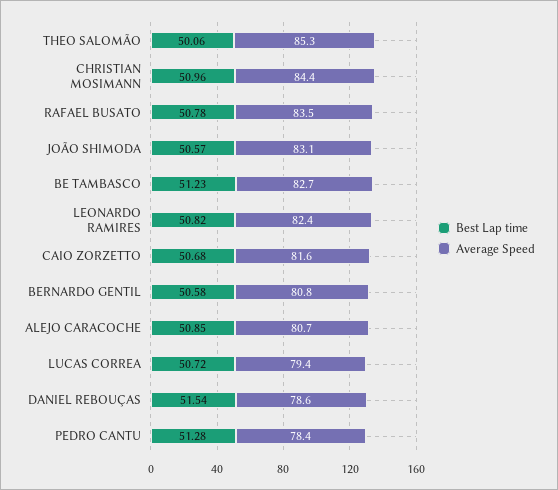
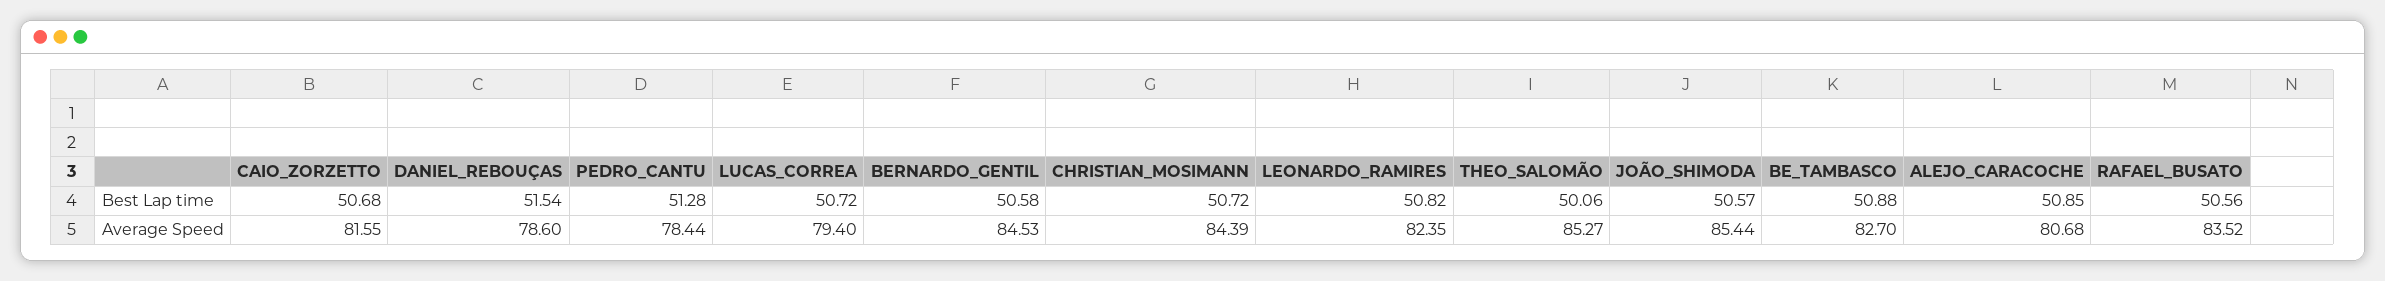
Best Lap time, CHRISTIAN MOSIMANN: 50.96 -> 50.72
Best Lap time, RAFAEL BUSATO: 50.78 -> 50.56
Average Speed, JOÃO SHIMODA: 83.1 -> 85.44
Best Lap time, BE TAMBASCO: 51.23 -> 50.88
Average Speed, BERNARDO GENTIL: 80.8 -> 84.53

